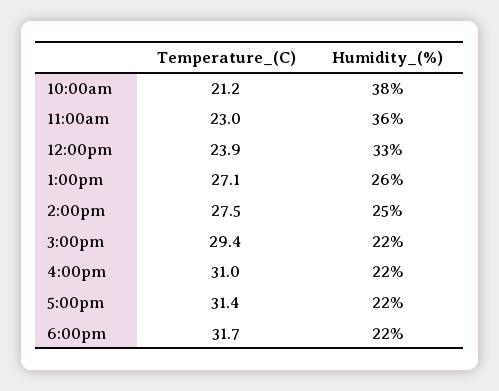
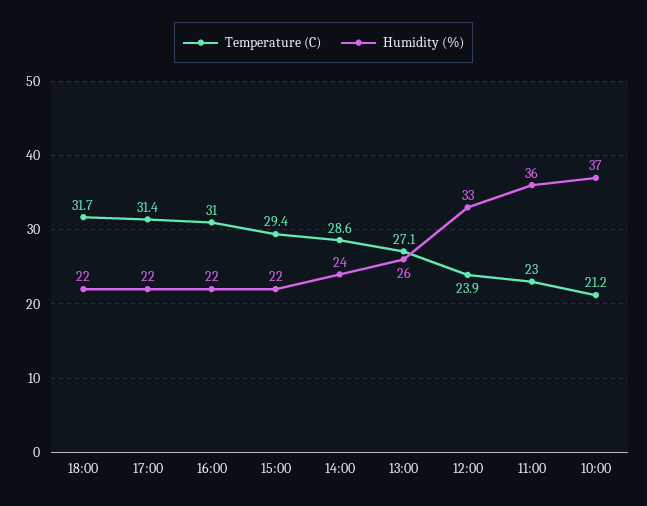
Humidity_(%), 10:00am: 38 -> 37
Temperature_(C), 2:00pm: 27.5 -> 28.6
Humidity_(%), 2:00pm: 25 -> 24

